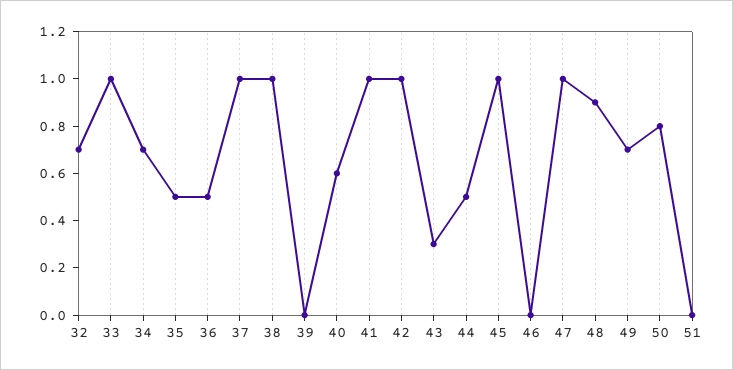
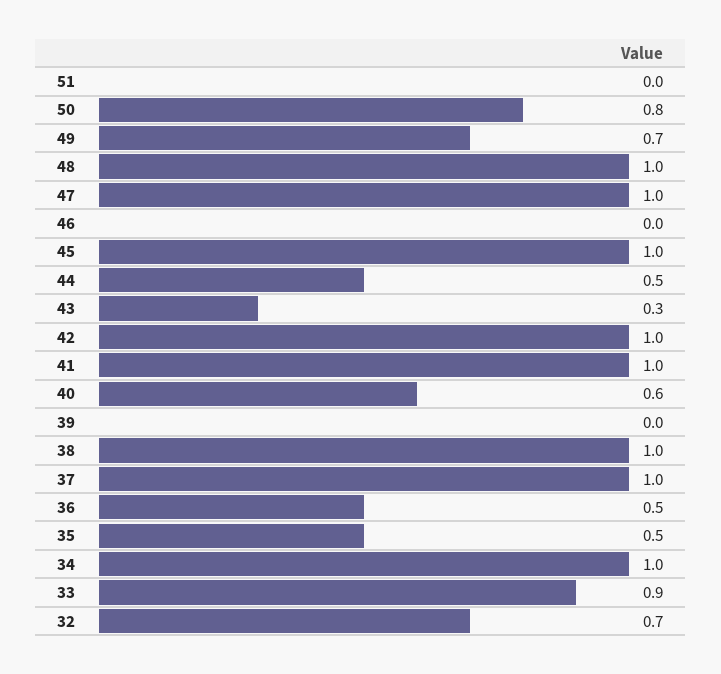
33: 1 -> 0.9
34: 0.7 -> 1
48: 0.9 -> 1

